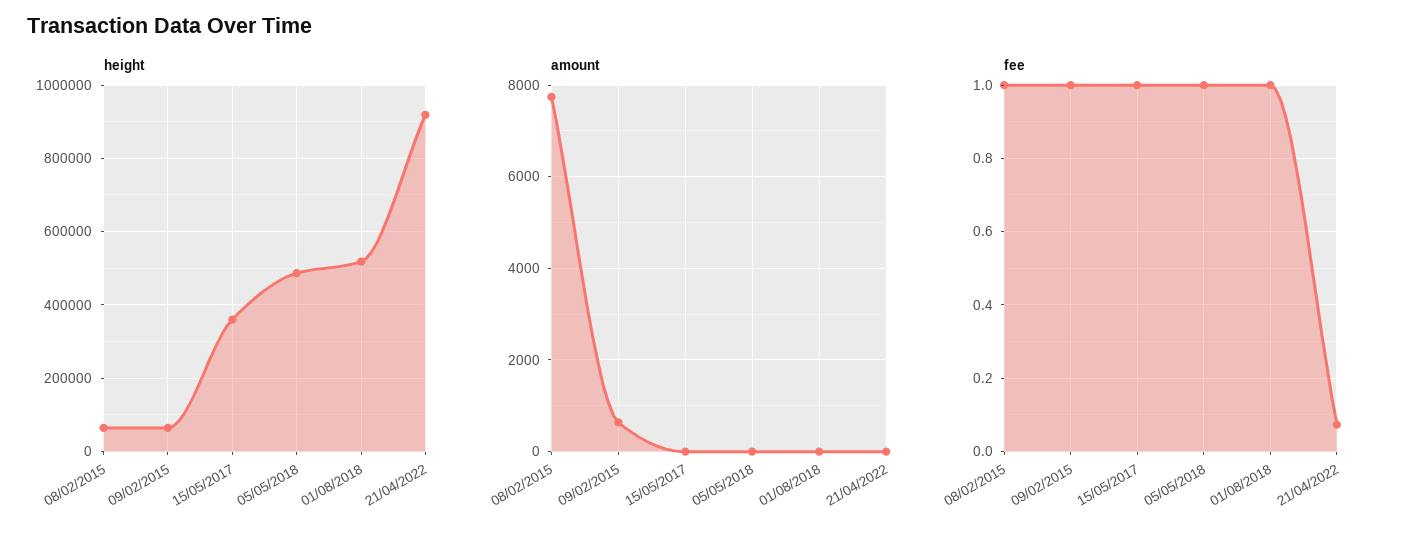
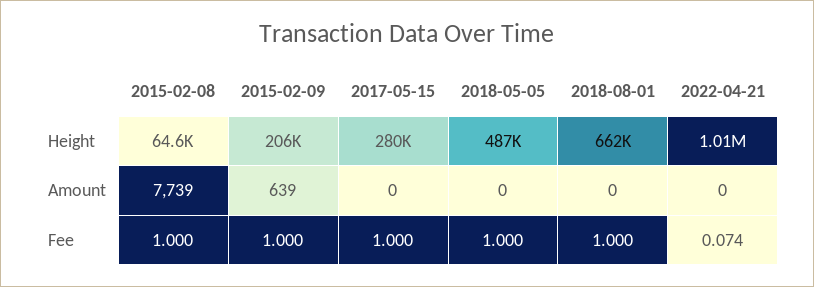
height, 09/02/2015: 60000 -> 206000
height, 15/05/2017: 360000 -> 280000
height, 01/08/2018: 520000 -> 662000
height, 21/04/2022: 920000 -> 1010000

